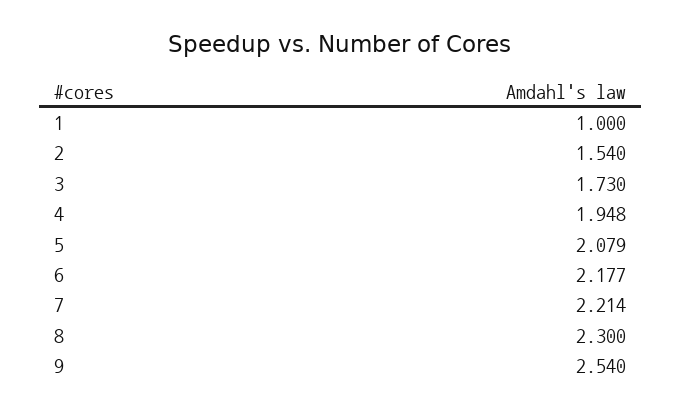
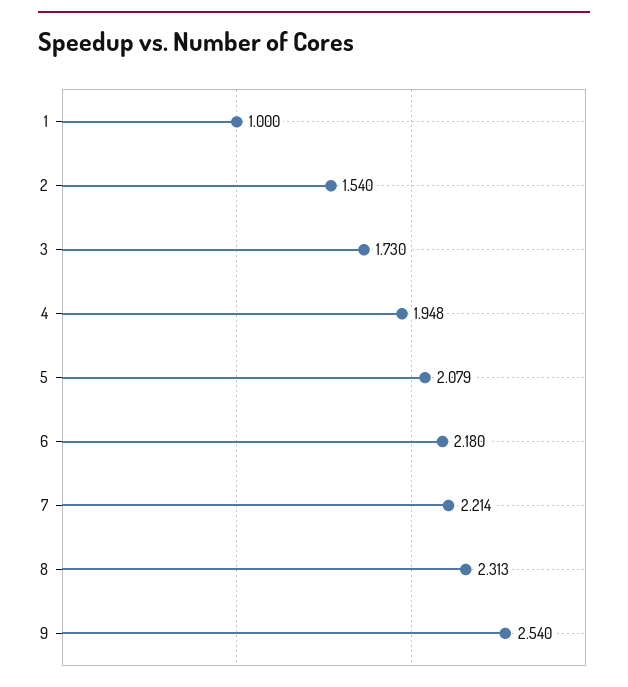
6: 2.177 -> 2.18
8: 2.3 -> 2.313

